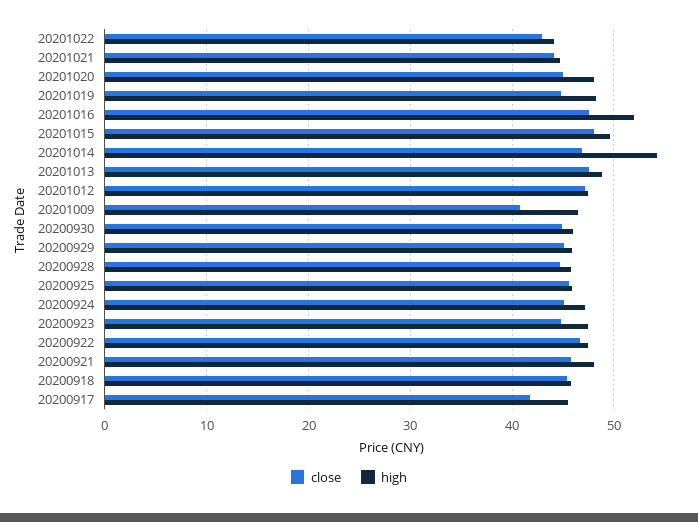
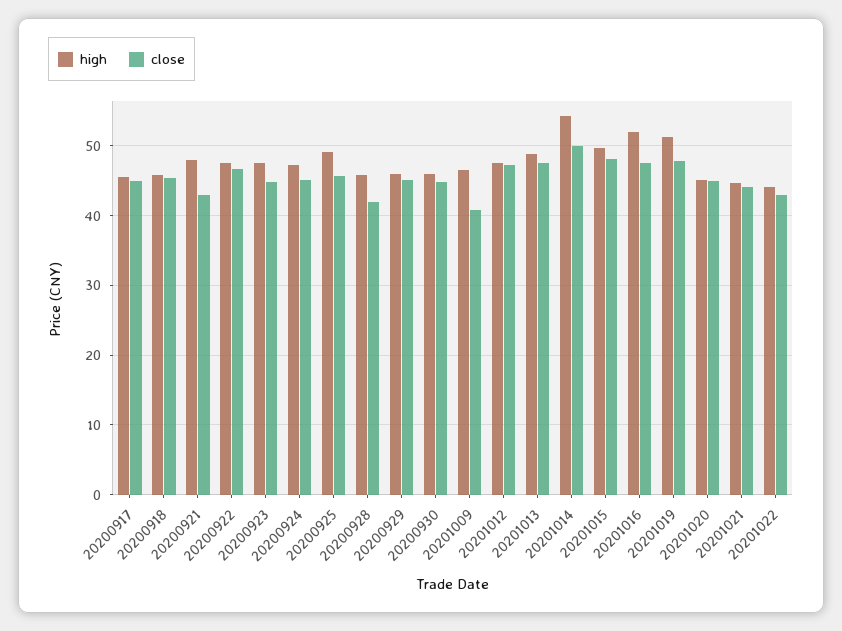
high, 20201020: 48 -> 45
close, 20201019: 45 -> 48
high, 20201019: 48 -> 51
close, 20201014: 47 -> 50
close, 20200928: 45 -> 42
high, 20200925: 46 -> 49
close, 20200921: 46 -> 43
close, 20200917: 42 -> 45

